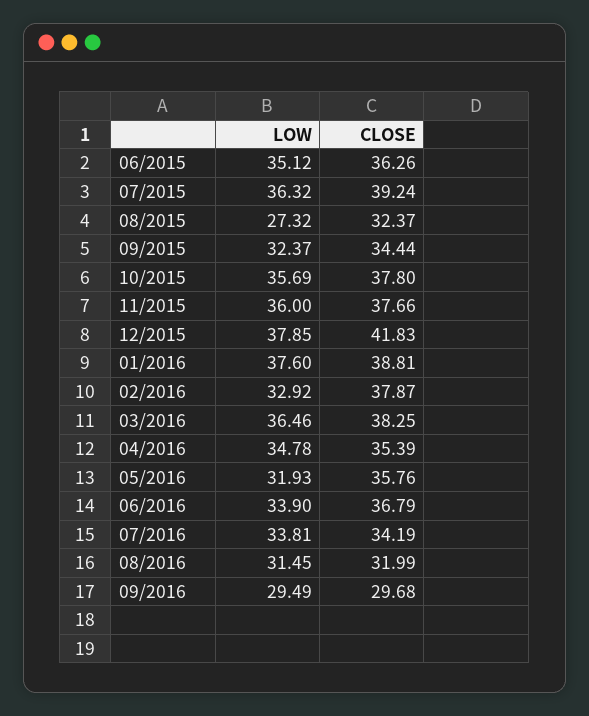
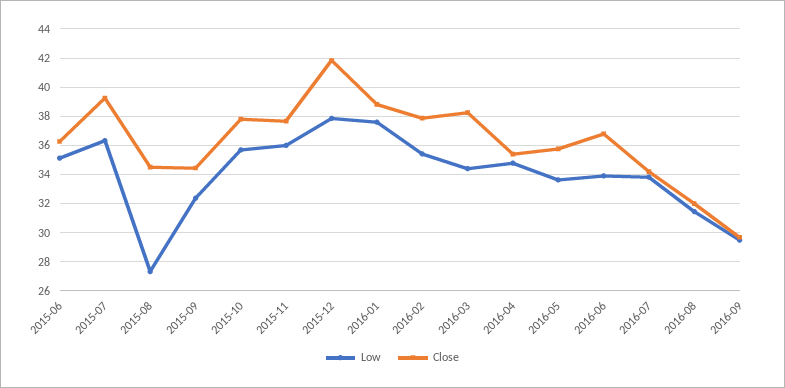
CLOSE, 08/2015: 32.37 -> 34.5
LOW, 02/2016: 32.92 -> 35.5
LOW, 03/2016: 36.46 -> 34.5
LOW, 05/2016: 31.93 -> 33.5

